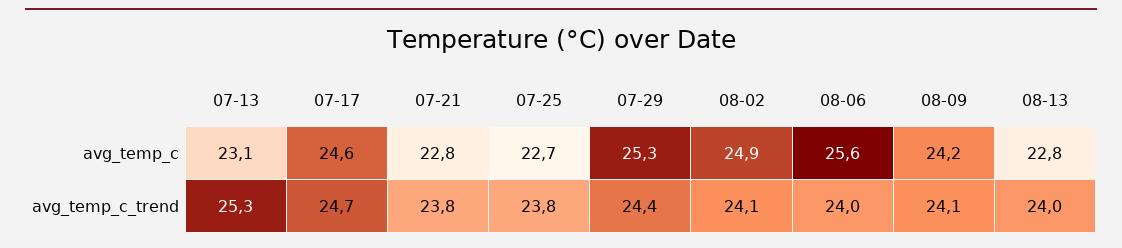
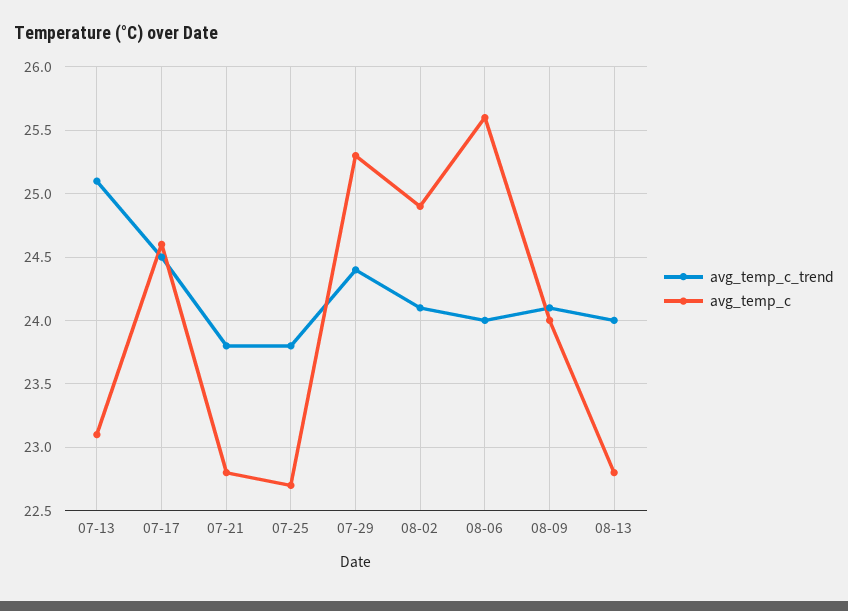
avg_temp_c, 08-09: 24.2 -> 24
avg_temp_c_trend, 07-13: 25.3 -> 25.1
avg_temp_c_trend, 07-17: 24.7 -> 24.5

